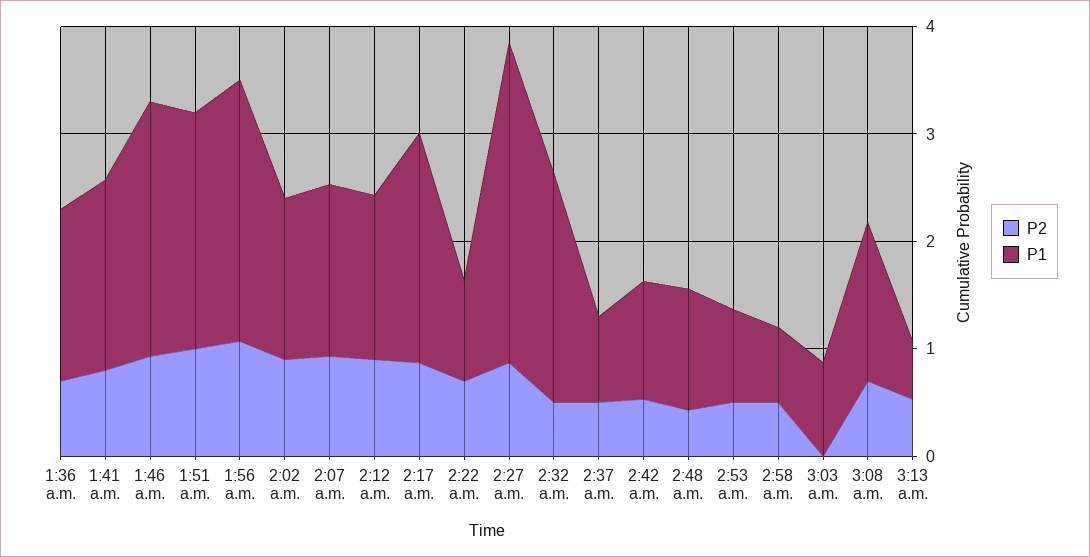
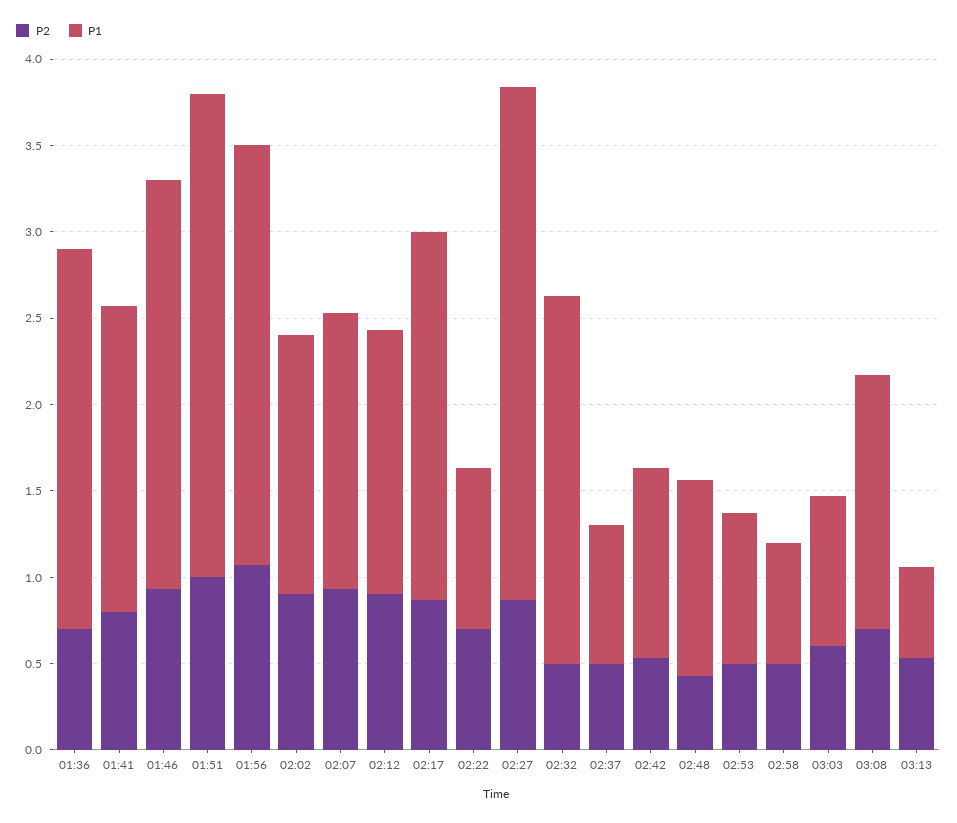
P1, 1:36 a.m.: 1.6 -> 2.2
P1, 1:51 a.m.: 2.2 -> 2.8
P2, 3:03 a.m.: 0 -> 0.6

